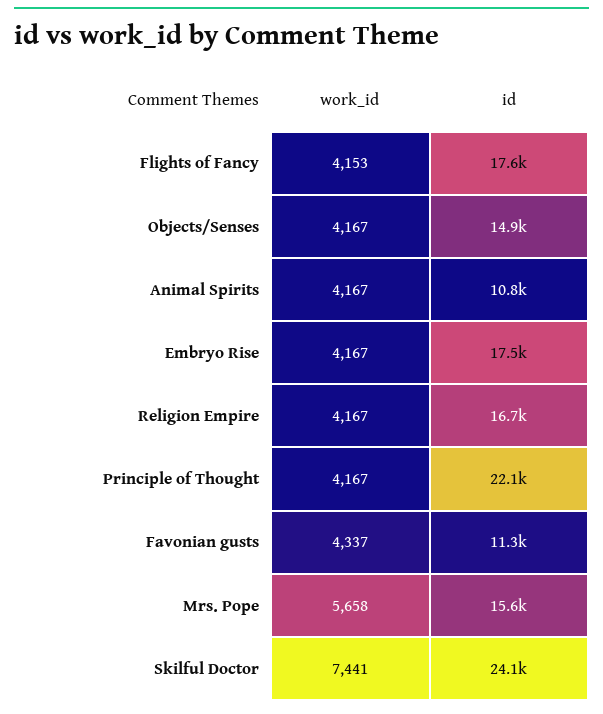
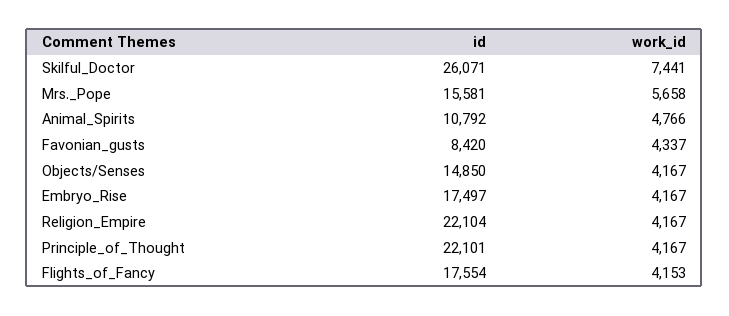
work_id, Animal Spirits: 4167 -> 4766
id, Religion Empire: 16700 -> 22104
id, Favonian gusts: 11300 -> 8420
id, Skilful Doctor: 24100 -> 26071

